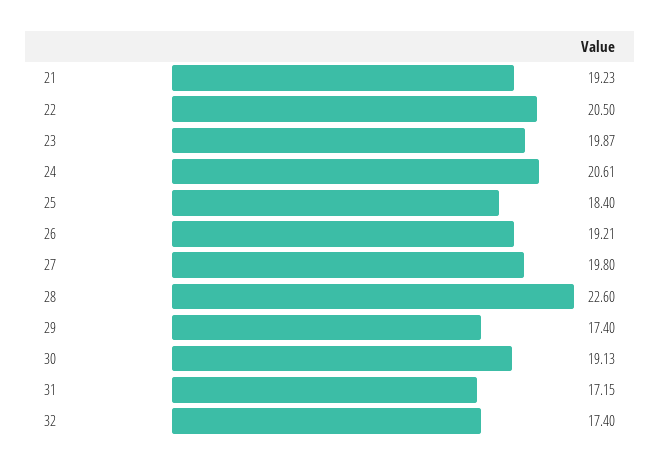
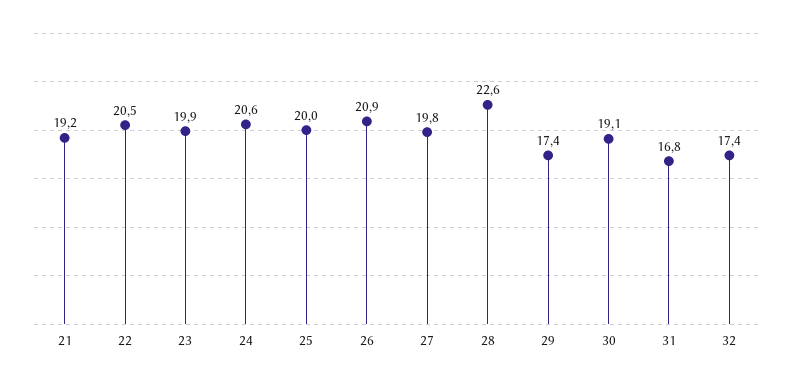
25: 18.4 -> 20
26: 19.21 -> 20.9
31: 17.15 -> 16.8

